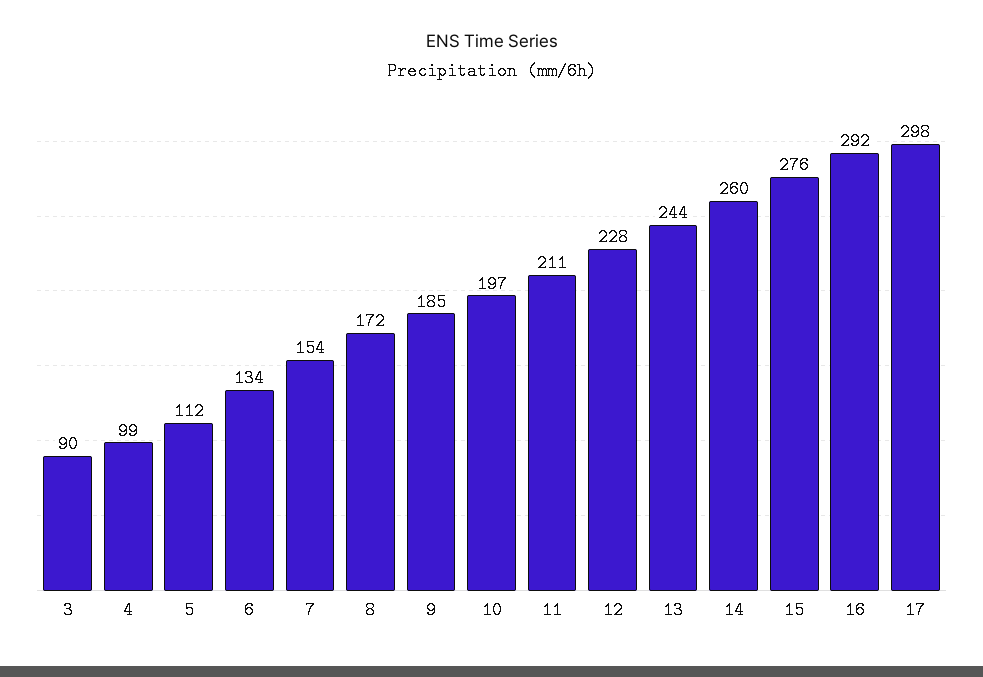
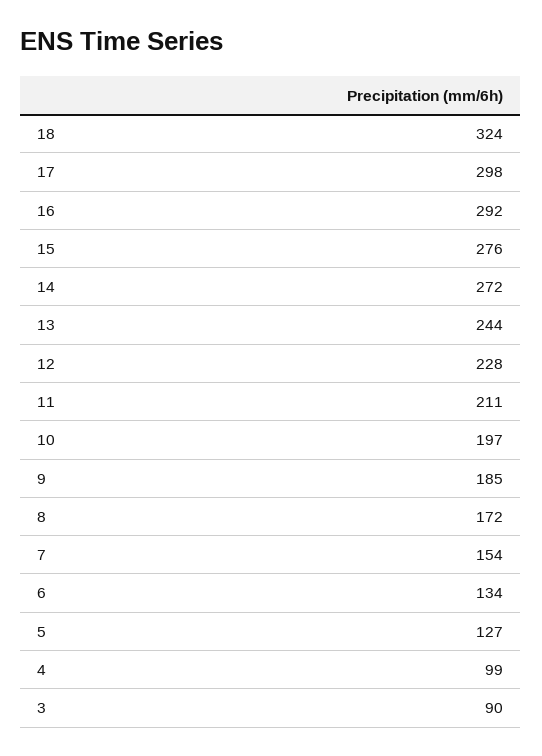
5: 112 -> 127
14: 260 -> 272
18: none -> 324

